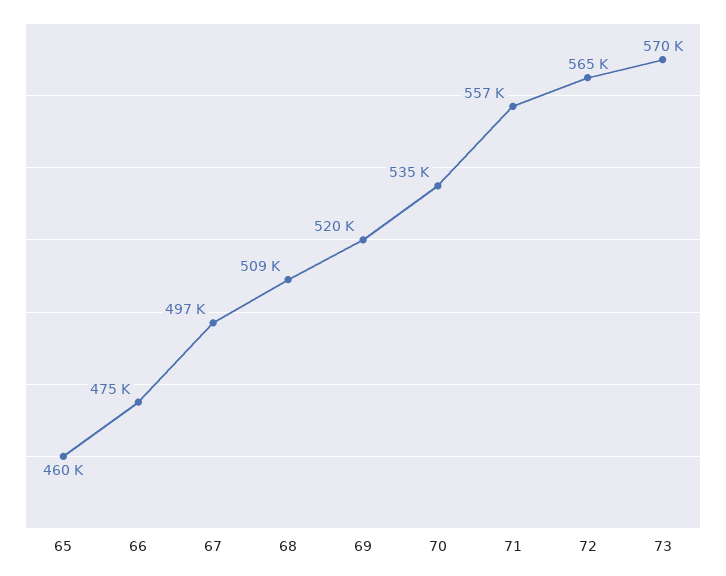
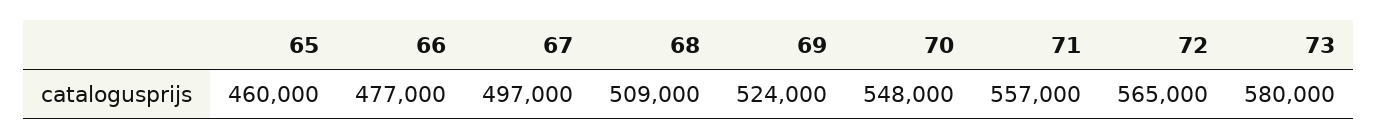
66: 475000 -> 477000
69: 520000 -> 524000
70: 535000 -> 548000
73: 570000 -> 580000

